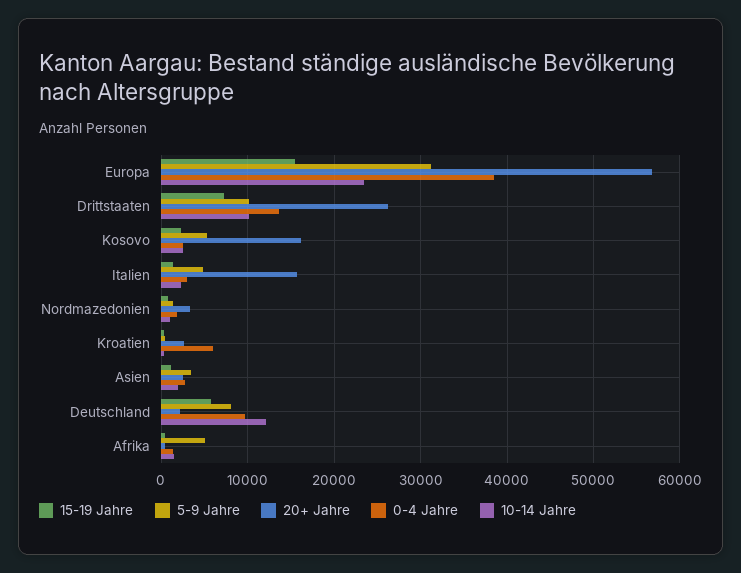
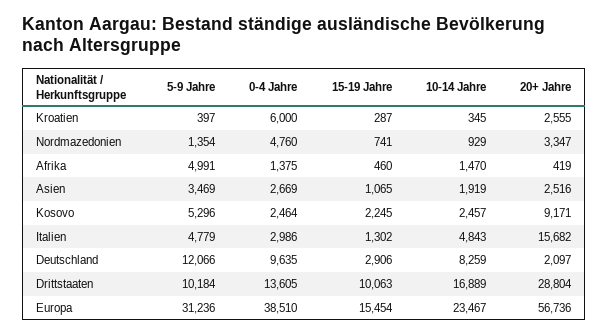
15-19 Jahre, Drittstaaten: 7000 -> 10063
20+ Jahre, Drittstaaten: 26000 -> 28804
10-14 Jahre, Drittstaaten: 10000 -> 16889
20+ Jahre, Kosovo: 16000 -> 9171
10-14 Jahre, Italien: 2000 -> 4843
0-4 Jahre, Nordmazedonien: 2000 -> 4760
15-19 Jahre, Deutschland: 6000 -> 2906
5-9 Jahre, Deutschland: 8000 -> 12066
10-14 Jahre, Deutschland: 12000 -> 8259

